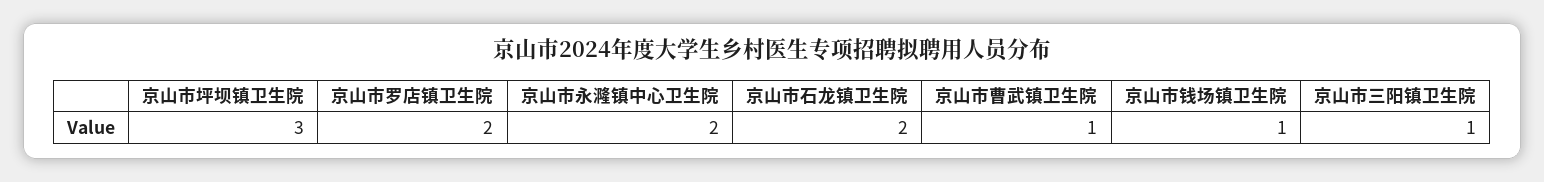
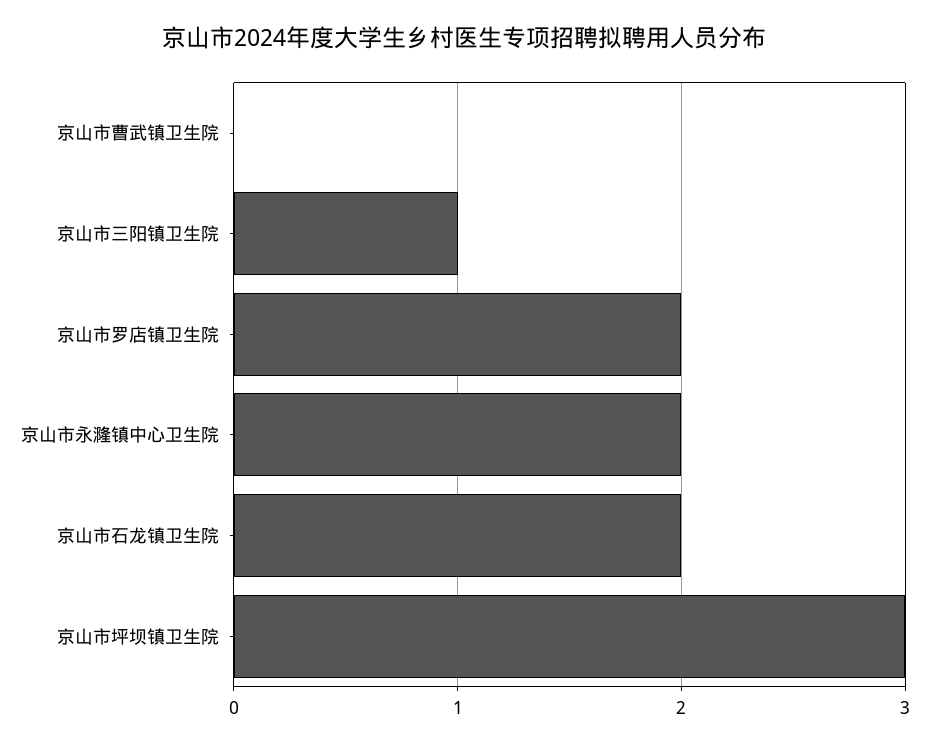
京山市曹武镇卫生院: 1 -> 0
京山市钱场镇卫生院: 1 -> none

